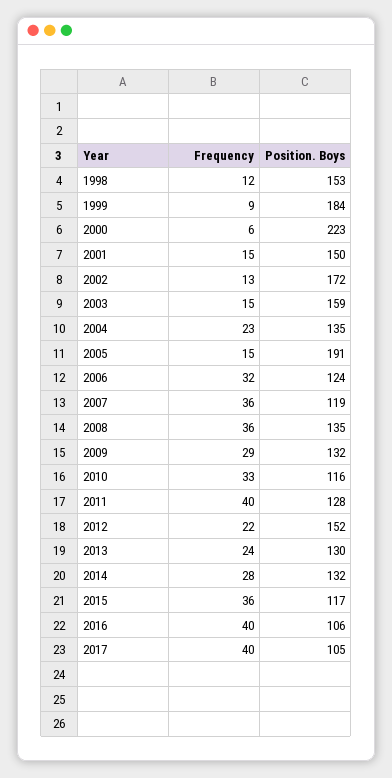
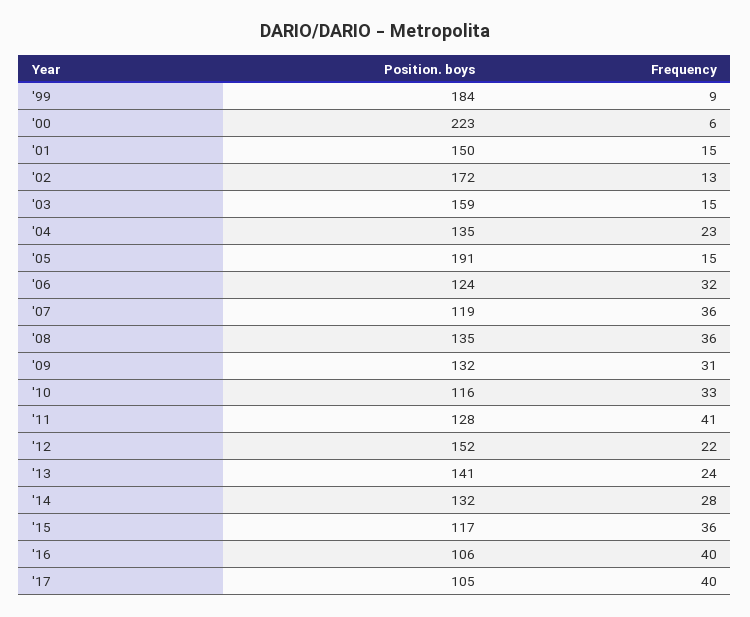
Frequency, 1998: 12 -> none
Position. Boys, 1998: 153 -> none
Frequency, 2009: 29 -> 31
Frequency, 2011: 40 -> 41
Position. Boys, 2013: 130 -> 141

